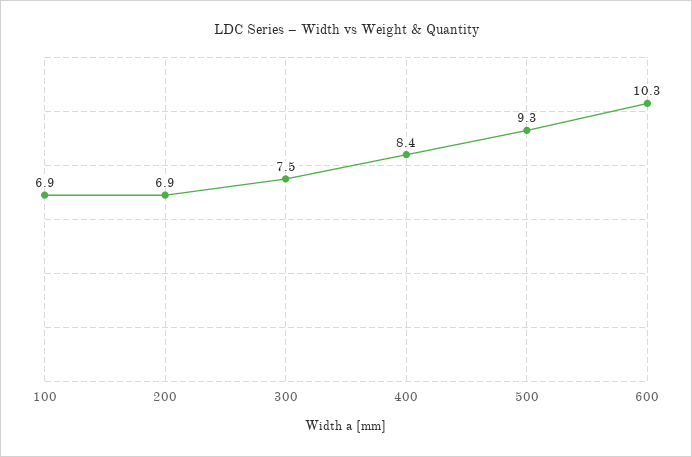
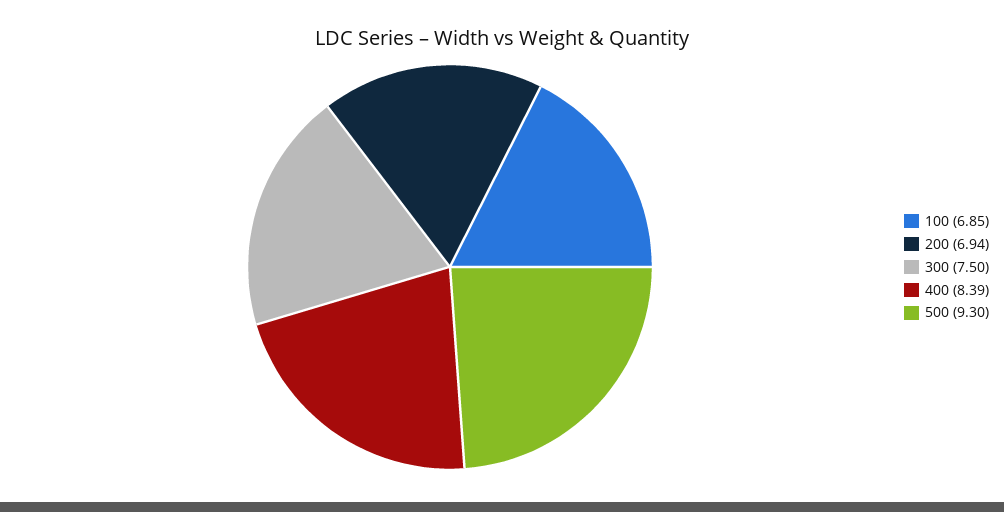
600: 10.3 -> none

